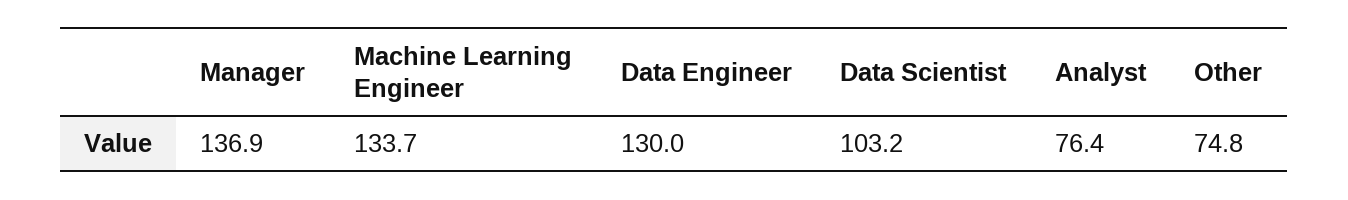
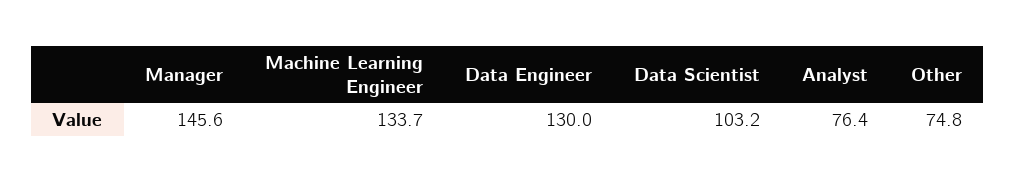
Manager: 136.9 -> 145.6

